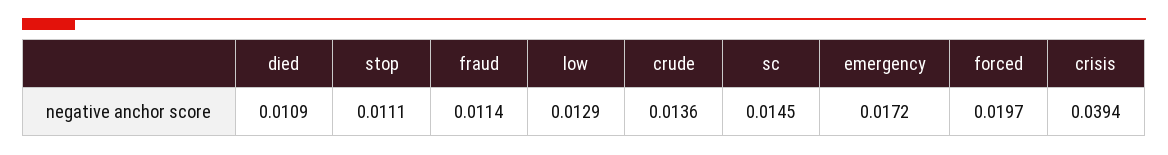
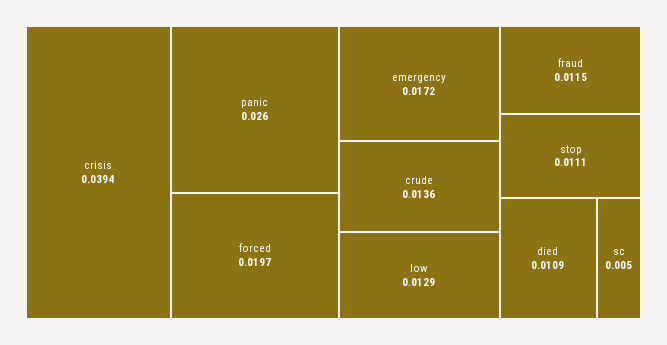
fraud: 0.0114 -> 0.0115
sc: 0.0145 -> 0.005
panic: none -> 0.026

